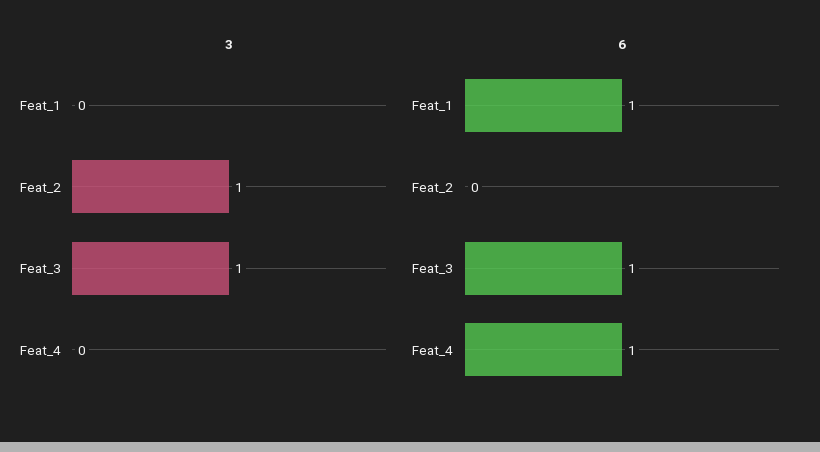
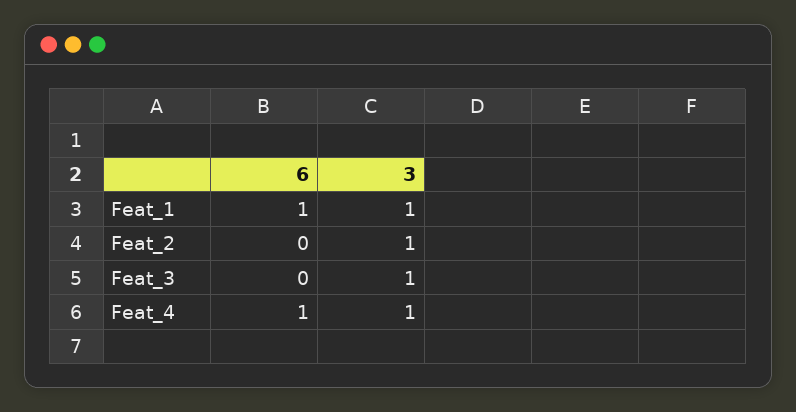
3, Feat_1: 0 -> 1
3, Feat_4: 0 -> 1
6, Feat_3: 1 -> 0

